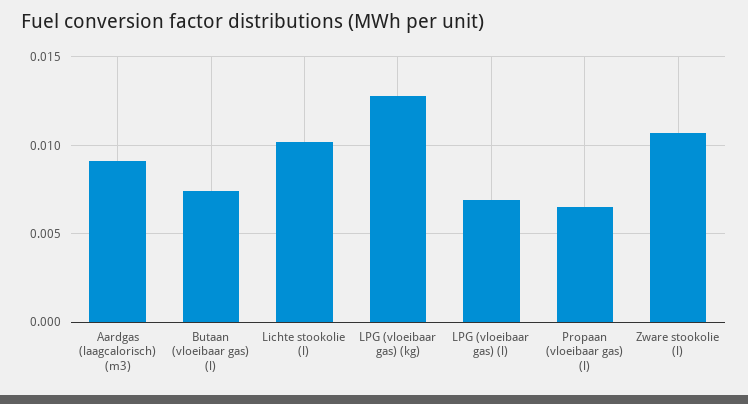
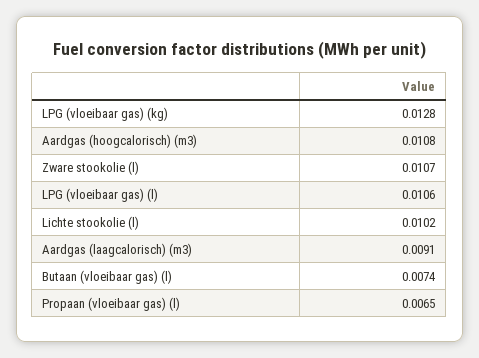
LPG (vloeibaar gas) (l): 0.007 -> 0.0106
Aardgas (hoogcalorisch) (m3): none -> 0.0108

